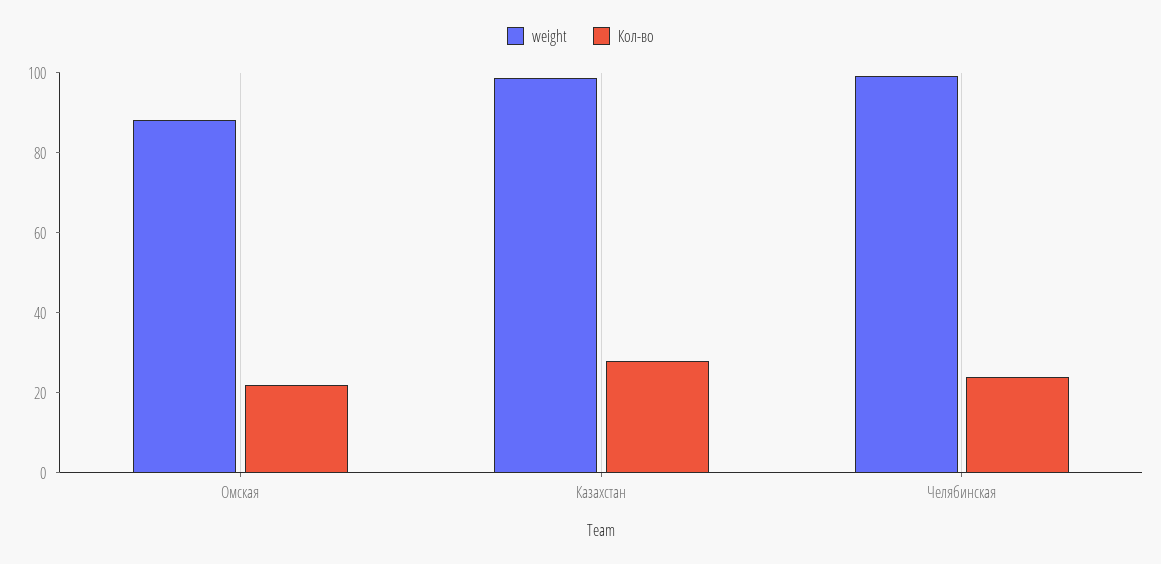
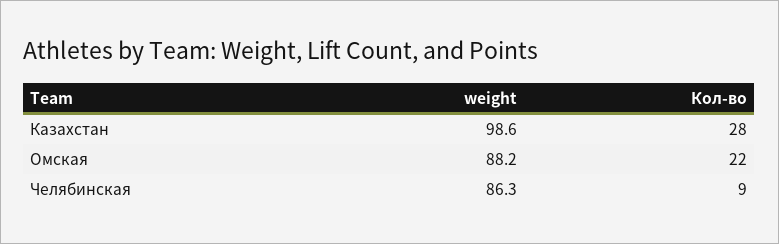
weight, Челябинская: 100 -> 86.3
Кол-во, Челябинская: 25 -> 9

